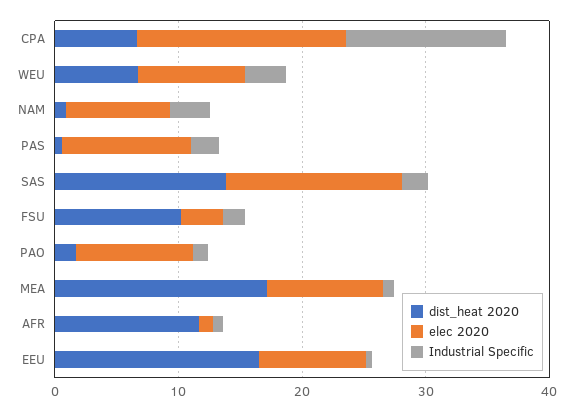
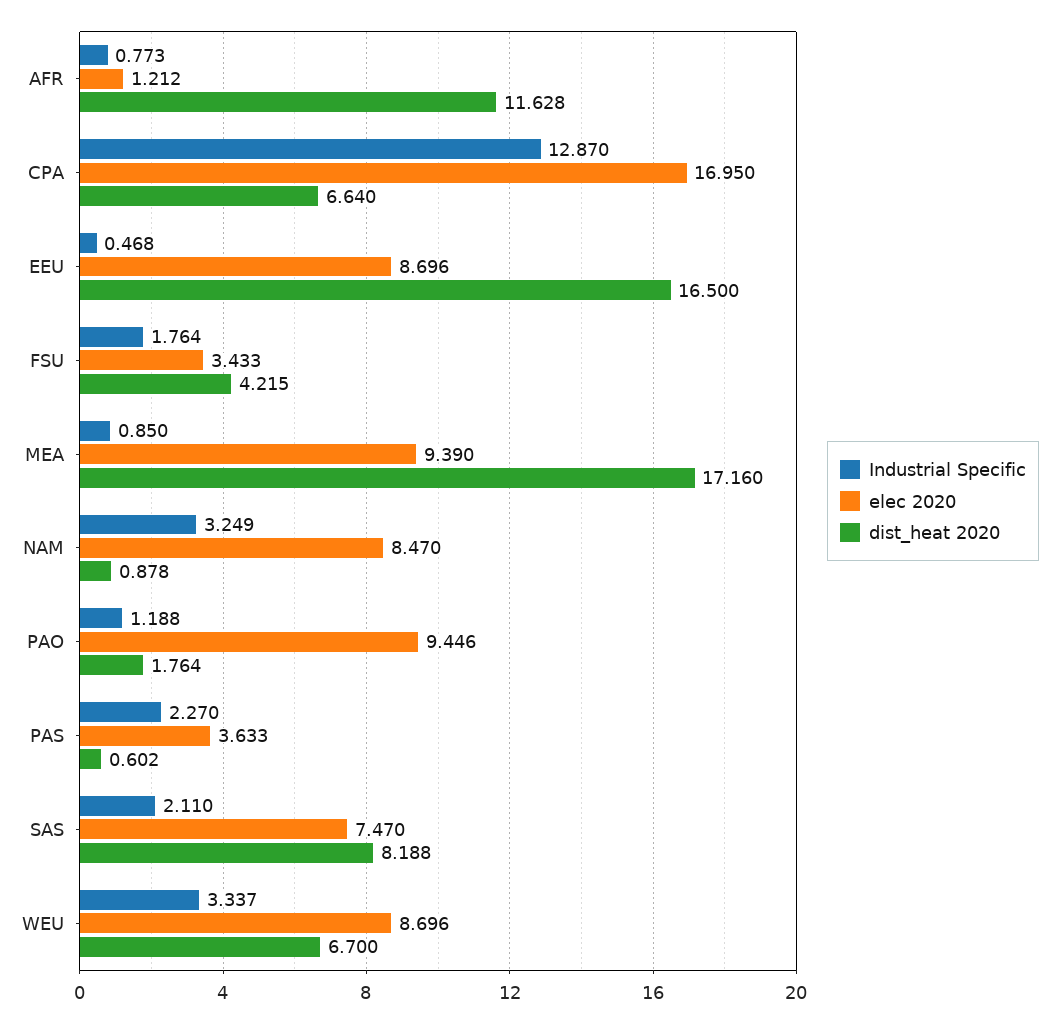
elec 2020, PAS: 10 -> 3.633
dist_heat 2020, SAS: 14 -> 8.188
elec 2020, SAS: 14 -> 7.47
dist_heat 2020, FSU: 10 -> 4.215

